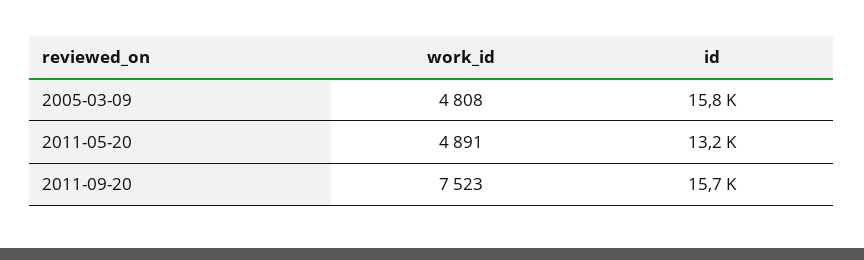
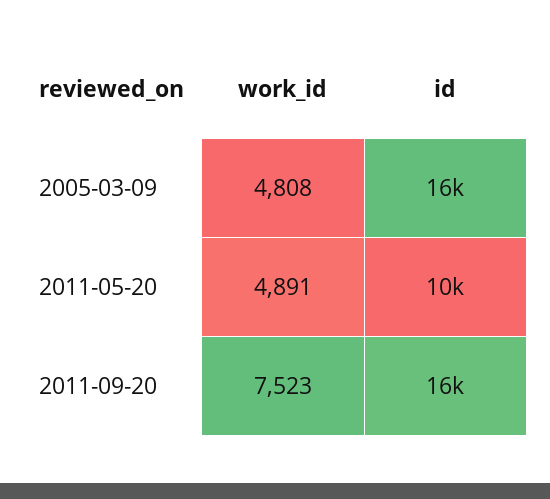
id, 2011-05-20: 13200 -> 10000

